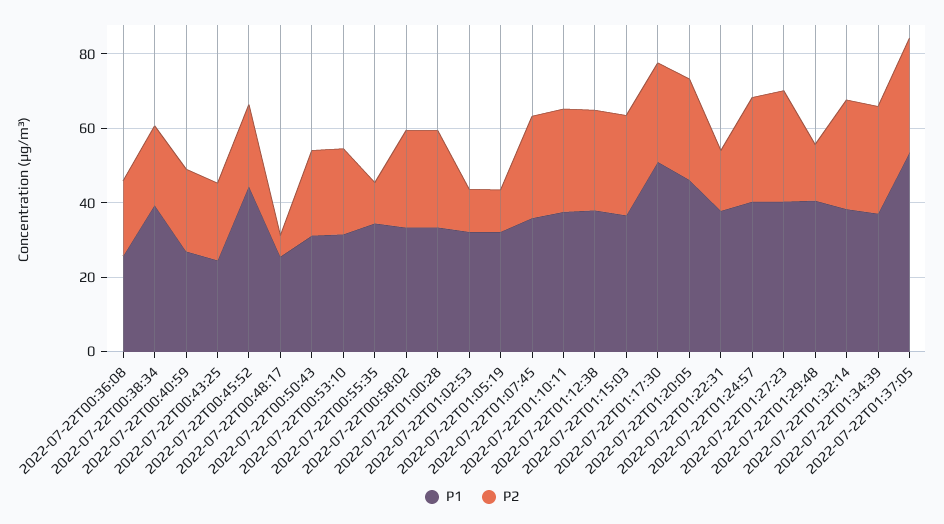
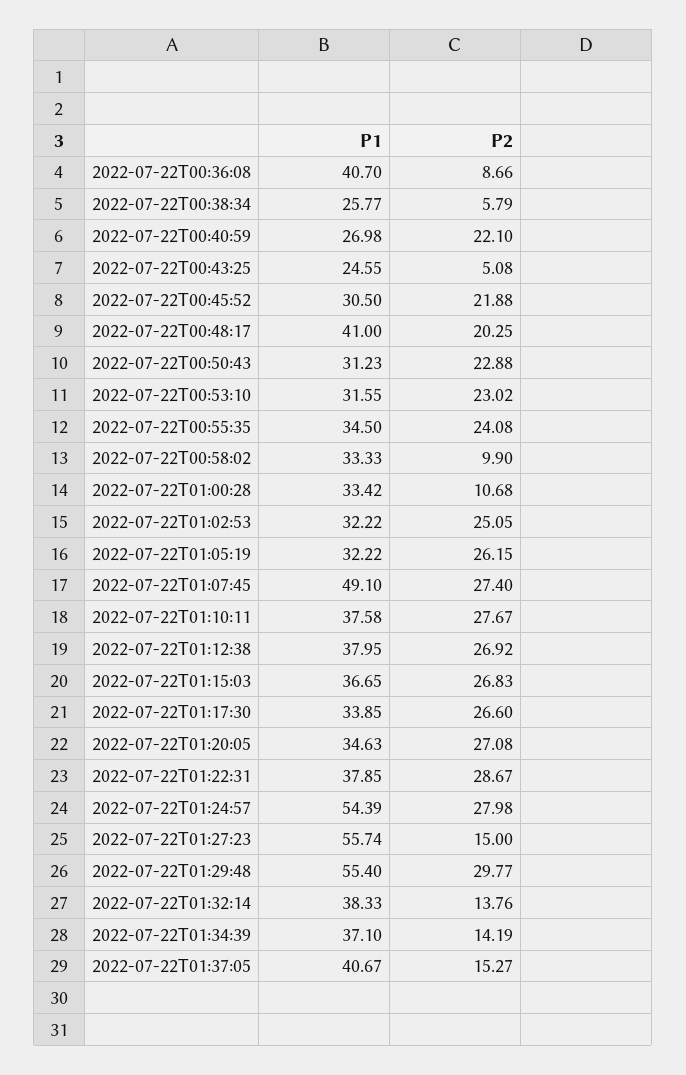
P1, 2022-07-22T00:36:08: 25 -> 40.7
P2, 2022-07-22T00:36:08: 20 -> 8.66
P1, 2022-07-22T00:38:34: 40 -> 25.77
P2, 2022-07-22T00:38:34: 20 -> 5.79
P2, 2022-07-22T00:43:25: 20 -> 5.08
P1, 2022-07-22T00:45:52: 45 -> 30.5
P1, 2022-07-22T00:48:17: 25 -> 41
P2, 2022-07-22T00:48:17: 5 -> 20.25
P2, 2022-07-22T00:55:35: 10 -> 24.08
P2, 2022-07-22T00:58:02: 25 -> 9.9
P2, 2022-07-22T01:00:28: 25 -> 10.68
P2, 2022-07-22T01:02:53: 10 -> 25.05
P2, 2022-07-22T01:05:19: 10 -> 26.15
P1, 2022-07-22T01:07:45: 35 -> 49.1
P1, 2022-07-22T01:17:30: 50 -> 33.85
P1, 2022-07-22T01:20:05: 45 -> 34.63
P2, 2022-07-22T01:22:31: 15 -> 28.67
P1, 2022-07-22T01:24:57: 40 -> 54.39
P1, 2022-07-22T01:27:23: 40 -> 55.74
P2, 2022-07-22T01:27:23: 30 -> 15
P1, 2022-07-22T01:29:48: 40 -> 55.4
P2, 2022-07-22T01:29:48: 15 -> 29.77
P2, 2022-07-22T01:32:14: 30 -> 13.76
P2, 2022-07-22T01:34:39: 30 -> 14.19
P1, 2022-07-22T01:37:05: 55 -> 40.67
P2, 2022-07-22T01:37:05: 30 -> 15.27

